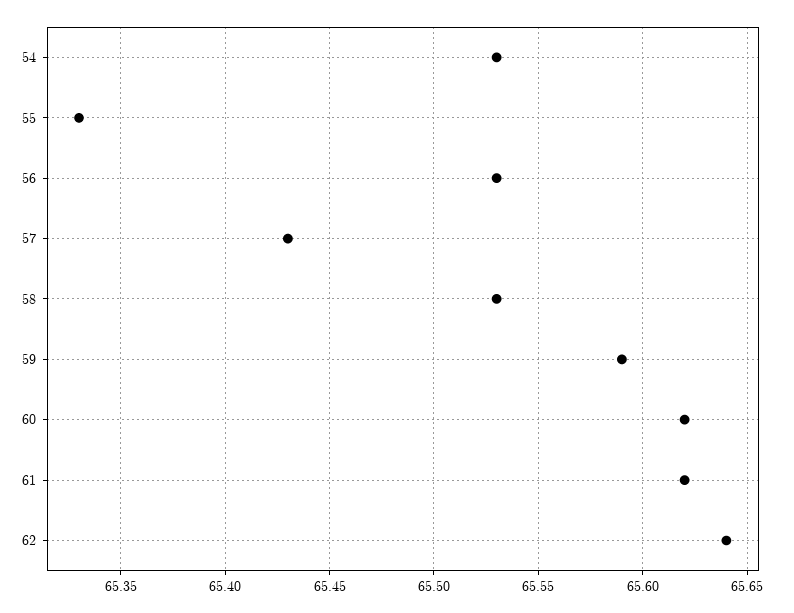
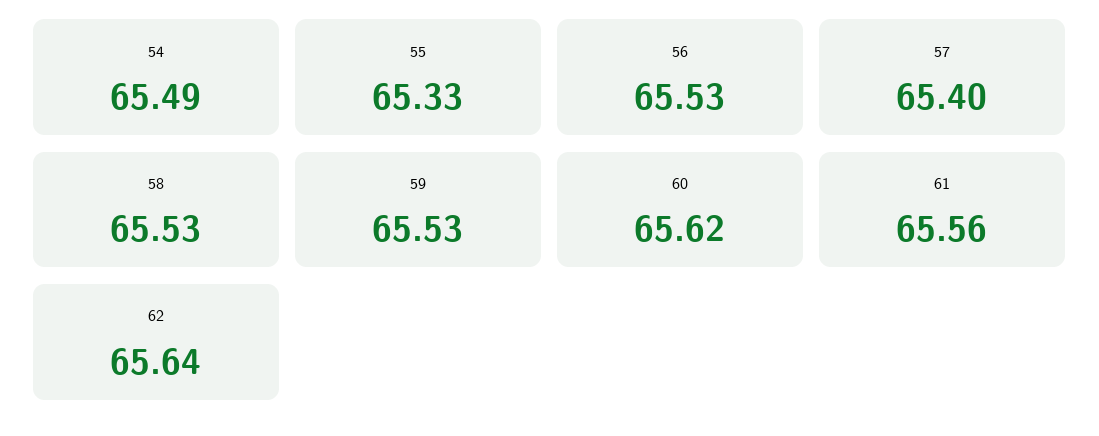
54: 65.53 -> 65.49
57: 65.43 -> 65.4
59: 65.59 -> 65.53
61: 65.62 -> 65.56

